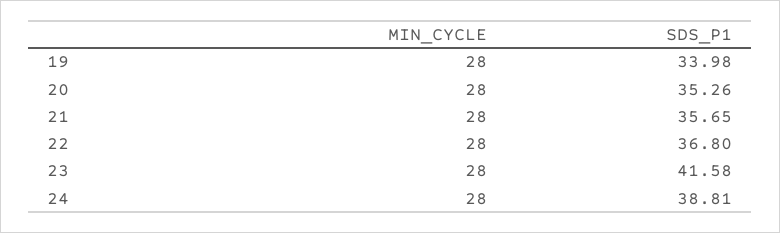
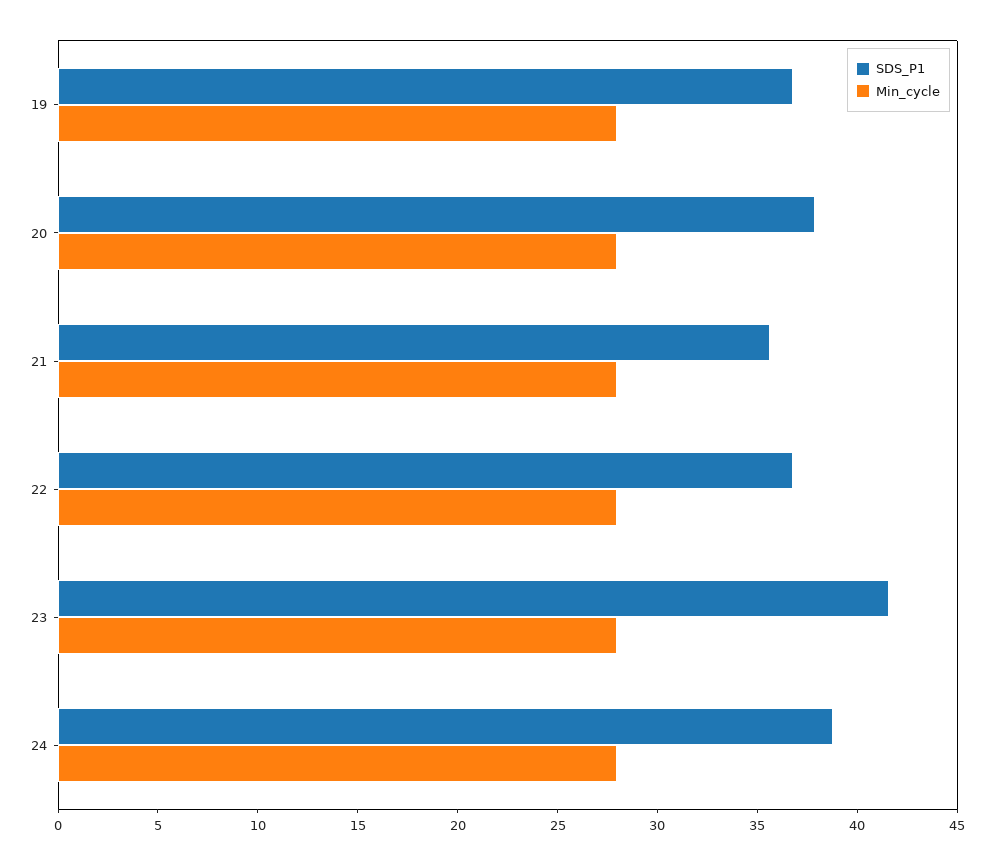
SDS_P1, 19: 33.98 -> 37
SDS_P1, 20: 35.26 -> 38

